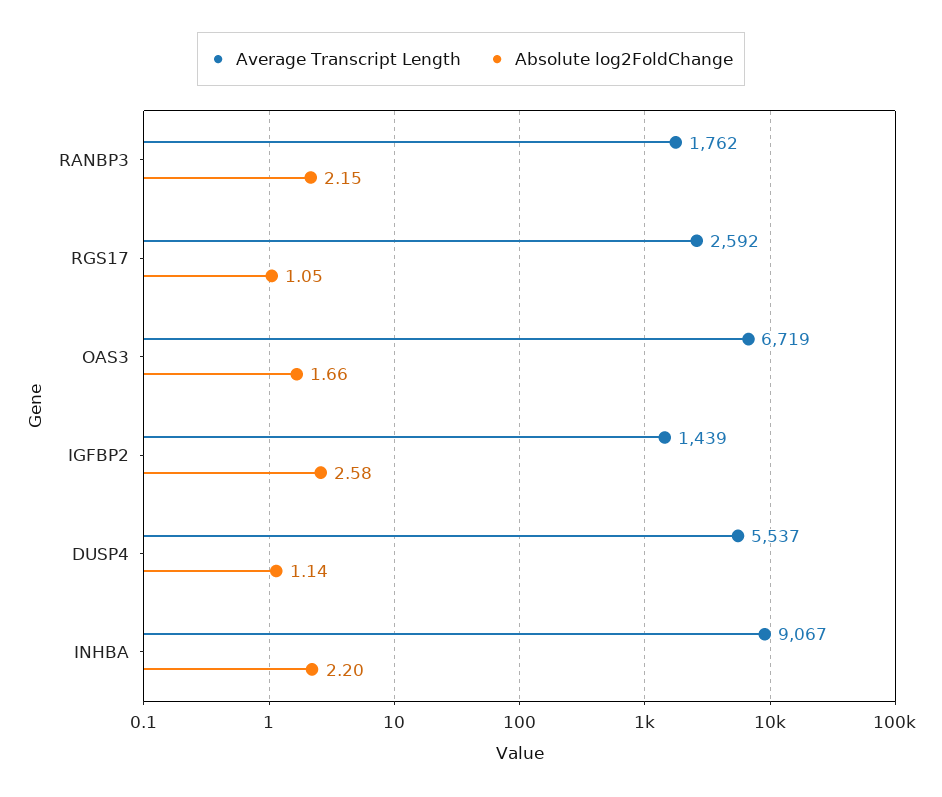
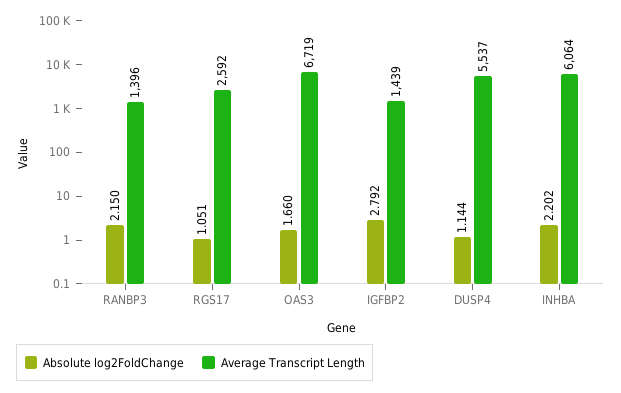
Average Transcript Length, RANBP3: 1762 -> 1396
Absolute log2FoldChange, IGFBP2: 2.58 -> 2.792
Average Transcript Length, INHBA: 9067 -> 6064

